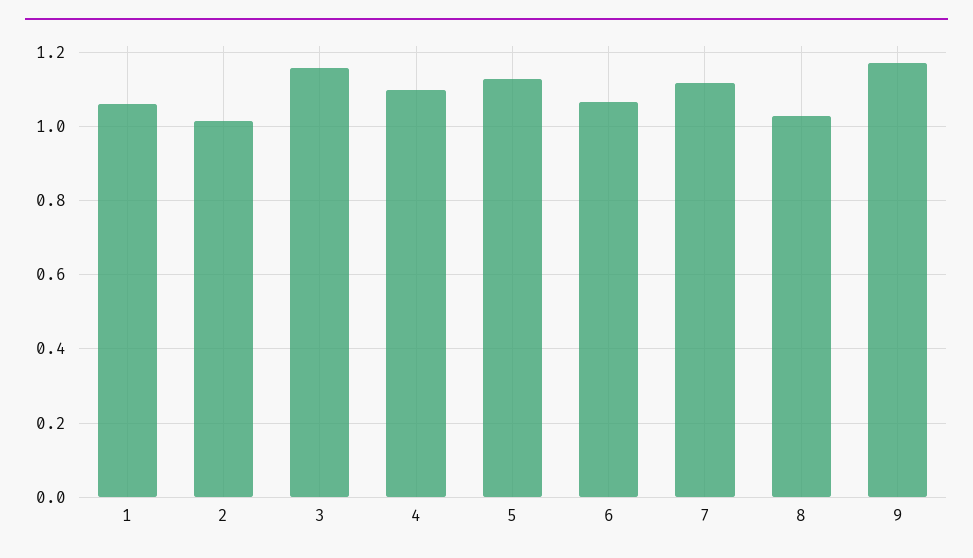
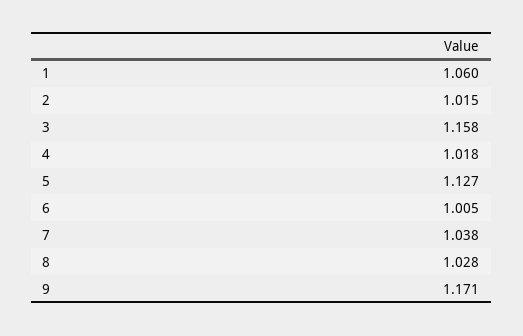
4: 1.1 -> 1.018
6: 1.06 -> 1.005
7: 1.12 -> 1.038

